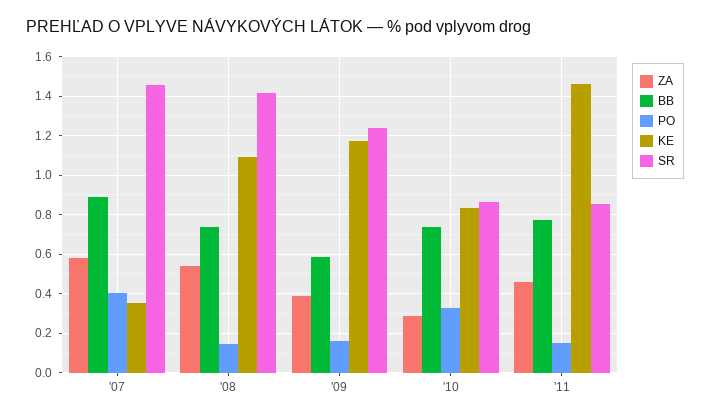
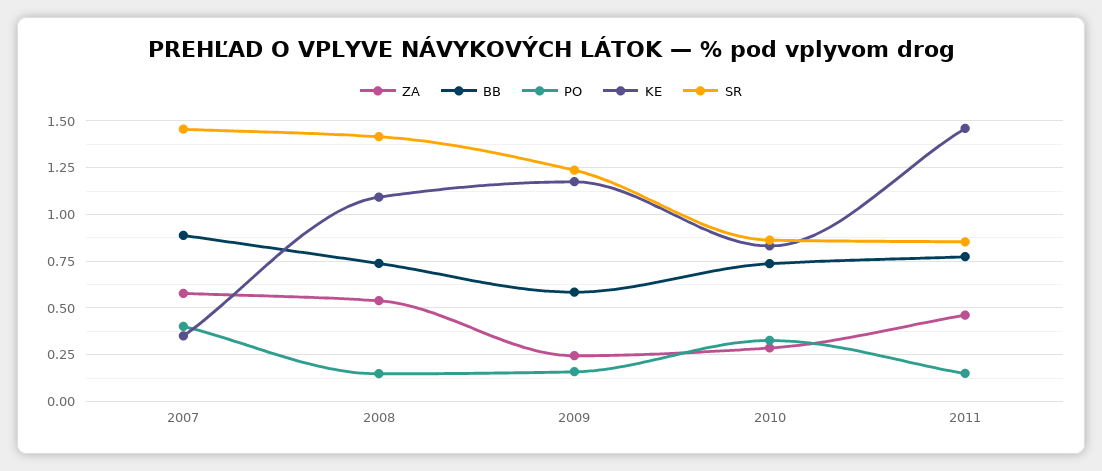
ZA, '09: 0.4 -> 0.25

